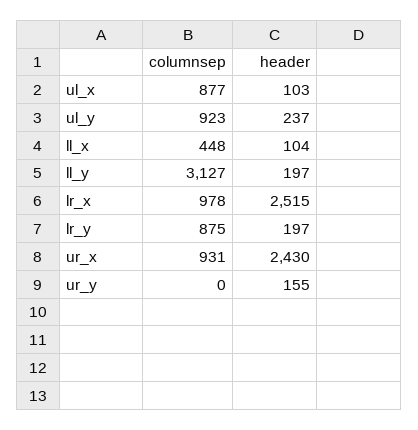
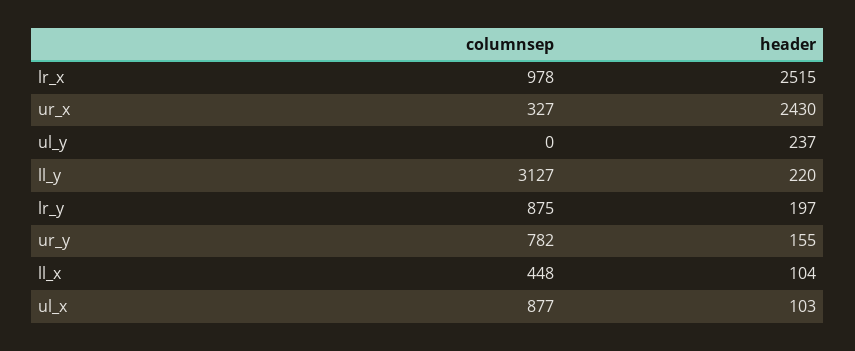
columnsep, ul_y: 923 -> 0
header, ll_y: 197 -> 220
columnsep, ur_x: 931 -> 327
columnsep, ur_y: 0 -> 782

